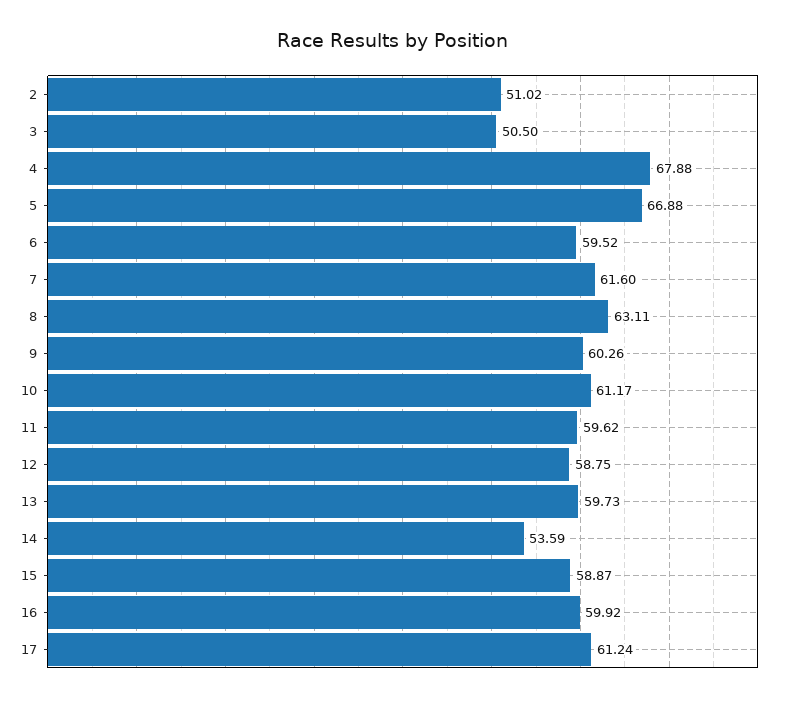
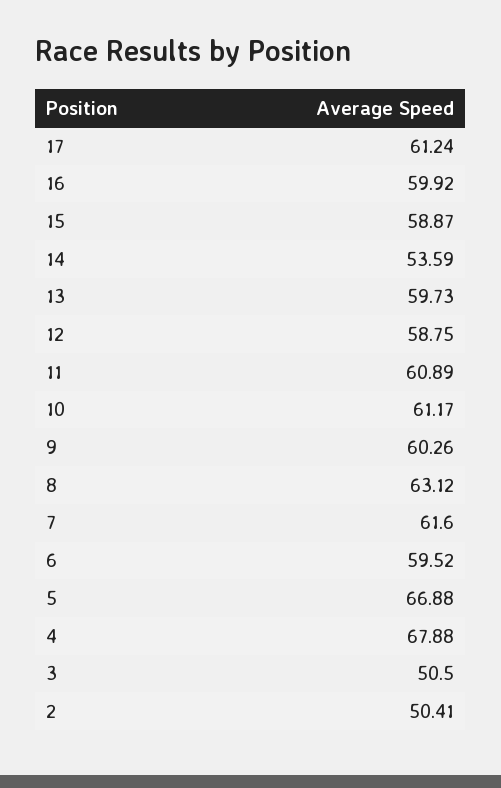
2: 51.02 -> 50.41
8: 63.11 -> 63.12
11: 59.62 -> 60.89

